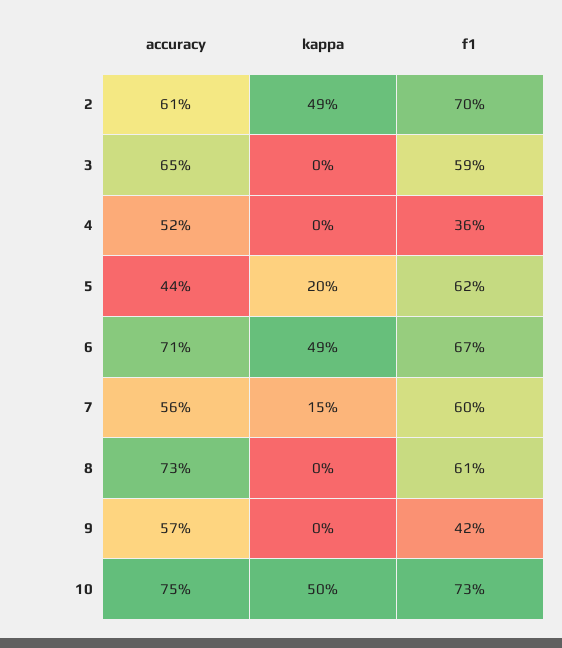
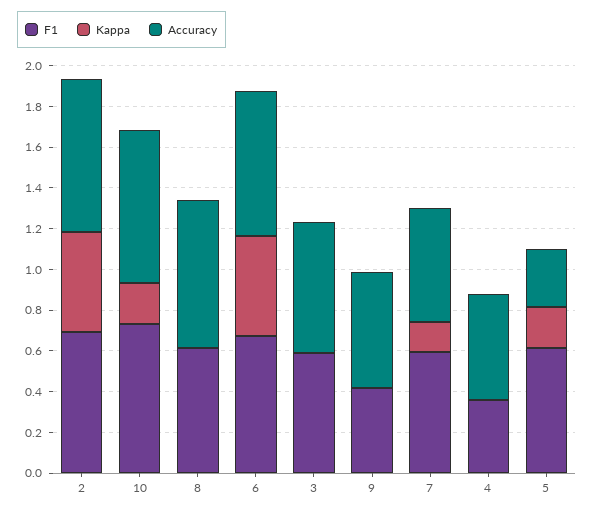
accuracy, 2: 0.61 -> 0.75
accuracy, 5: 0.44 -> 0.3
kappa, 10: 0.5 -> 0.2

